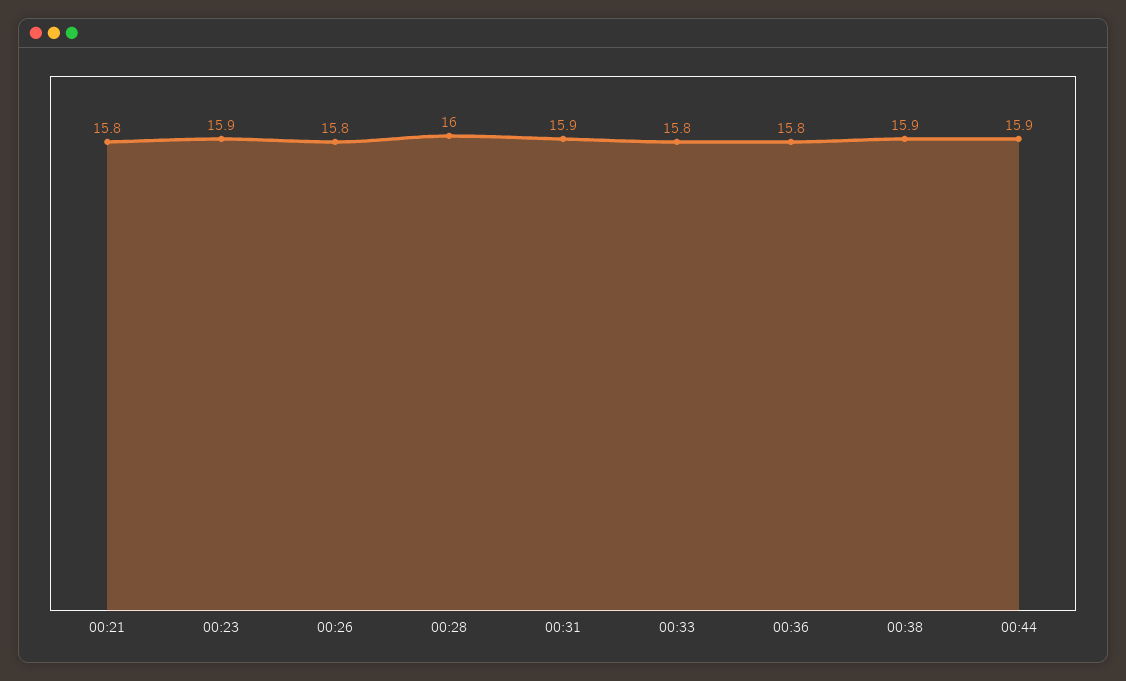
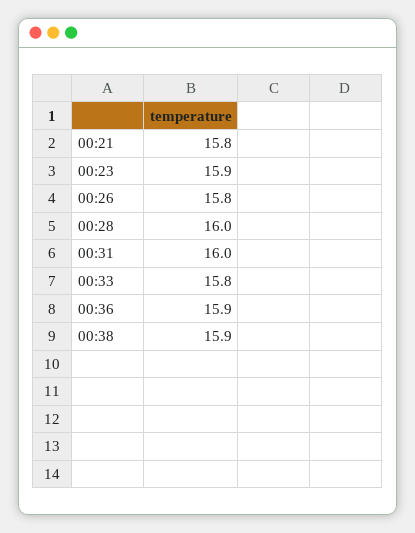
00:31: 15.9 -> 16
00:36: 15.8 -> 15.9
00:44: 15.9 -> none

